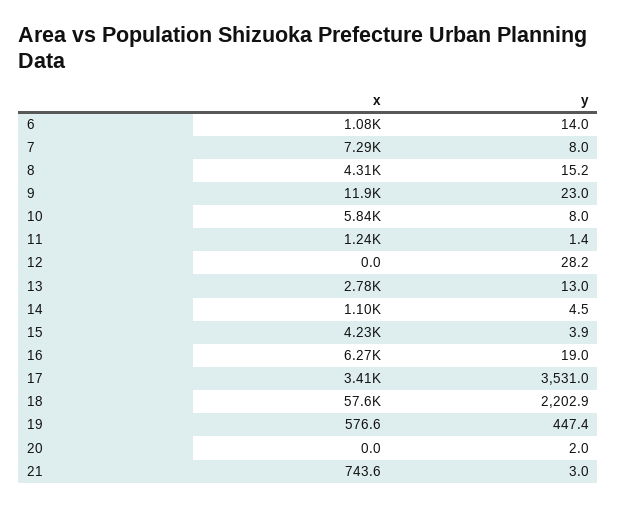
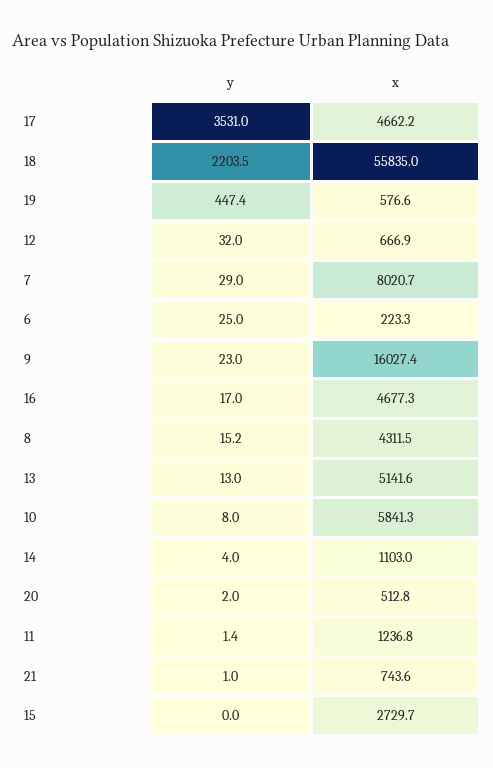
x, 6: 1080 -> 223.3
y, 6: 14 -> 25
x, 7: 7290 -> 8020.7
y, 7: 8 -> 29
x, 9: 11900 -> 16027.4
x, 12: 0 -> 666.9
y, 12: 28.2 -> 32
x, 13: 2780 -> 5141.6
y, 14: 4.5 -> 4
x, 15: 4230 -> 2729.7
y, 15: 3.9 -> 0
x, 16: 6270 -> 4677.3
y, 16: 19 -> 17
x, 17: 3410 -> 4662.2
x, 18: 57600 -> 55835
y, 18: 2202.9 -> 2203.5
x, 20: 0 -> 512.8
y, 21: 3 -> 1

